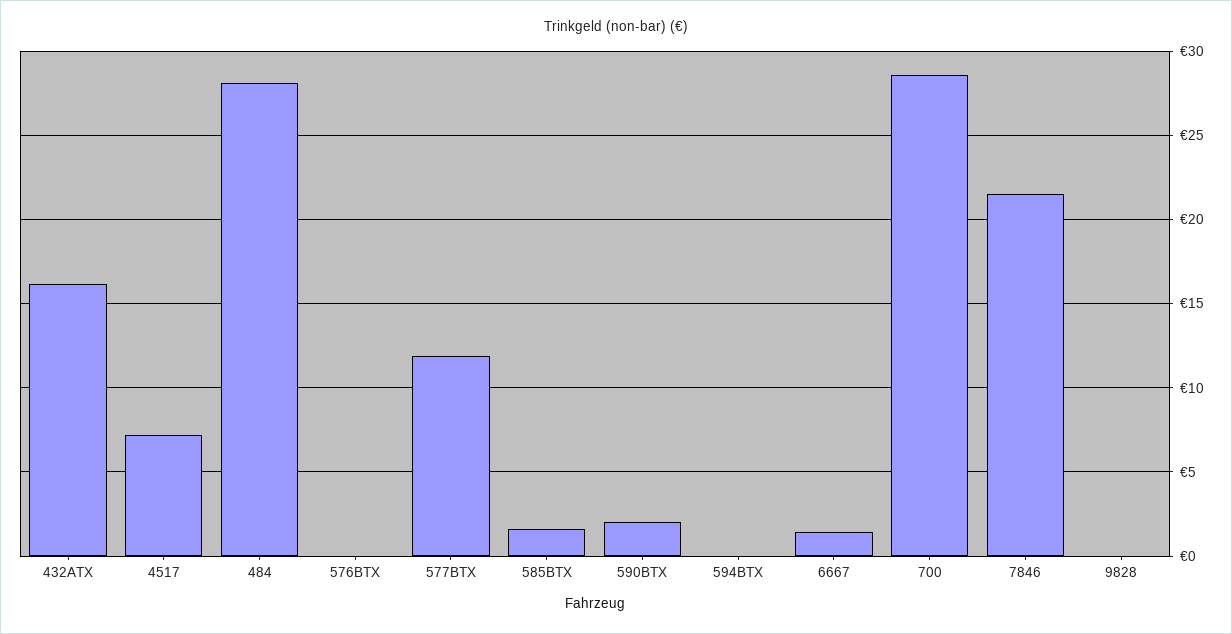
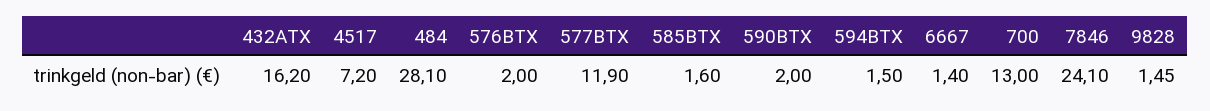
576BTX: 0 -> 2
594BTX: 0 -> 1.5
700: 28.5 -> 13
7846: 21.5 -> 24.1
9828: 0 -> 1.45

